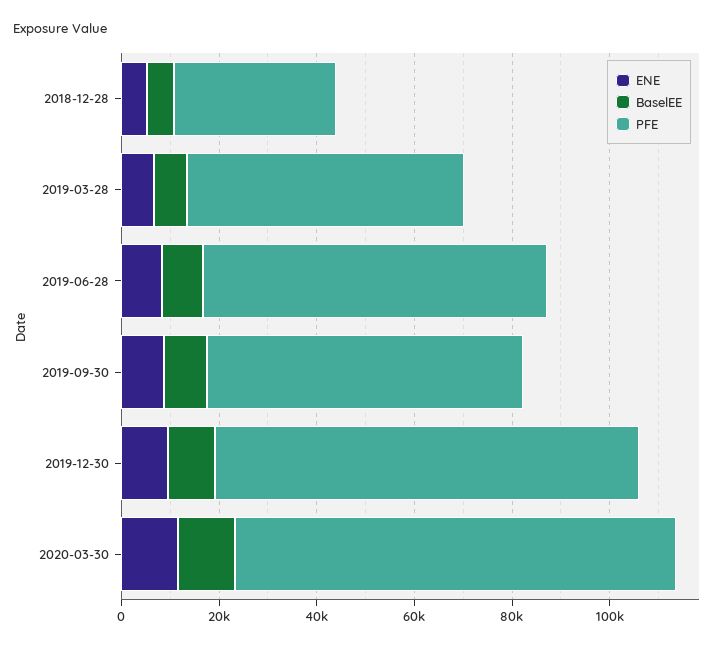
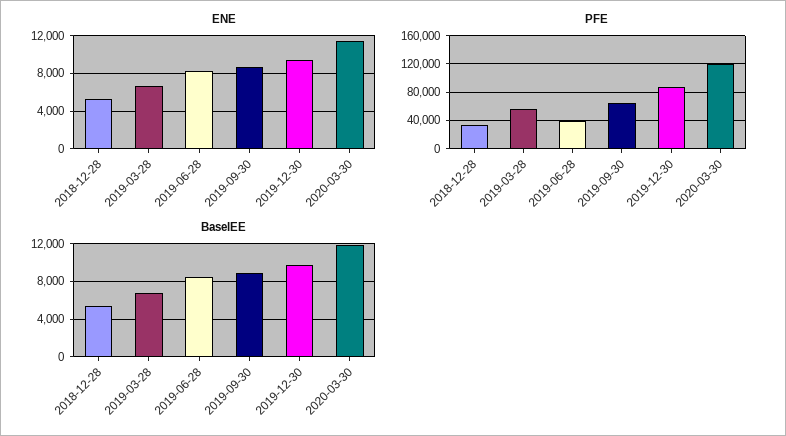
PFE, 2019-06-28: 70000 -> 40000
PFE, 2020-03-30: 90000 -> 120000

